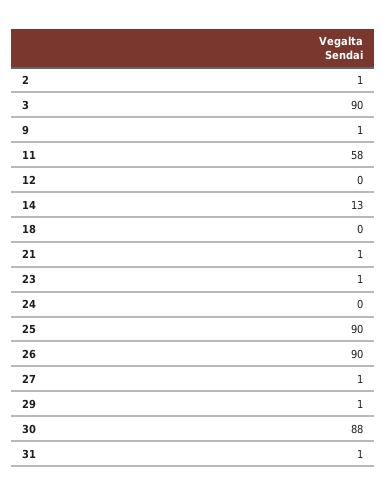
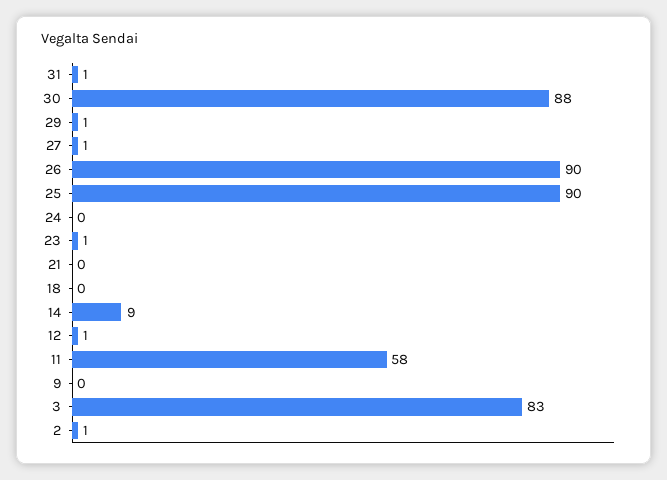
3: 90 -> 83
9: 1 -> 0
12: 0 -> 1
14: 13 -> 9
21: 1 -> 0

